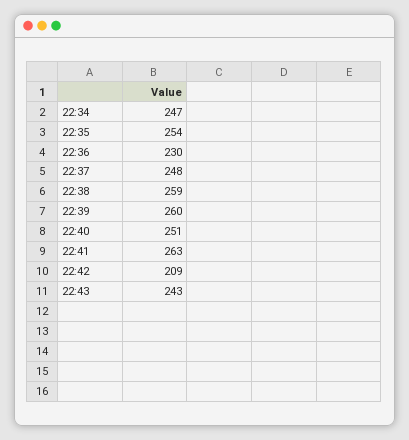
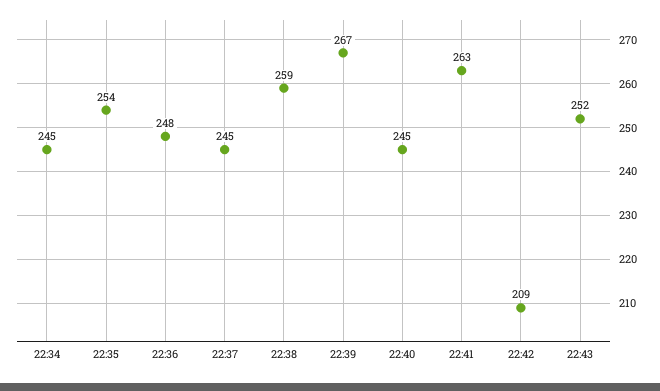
22:34: 247 -> 245
22:36: 230 -> 248
22:37: 248 -> 245
22:39: 260 -> 267
22:40: 251 -> 245
22:43: 243 -> 252

